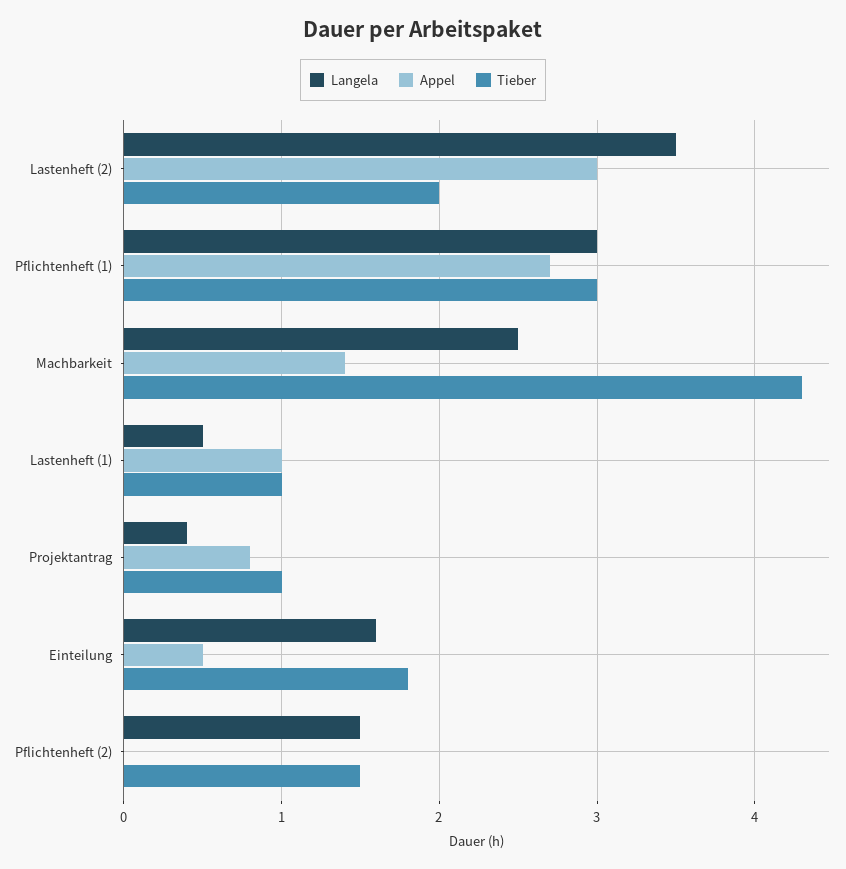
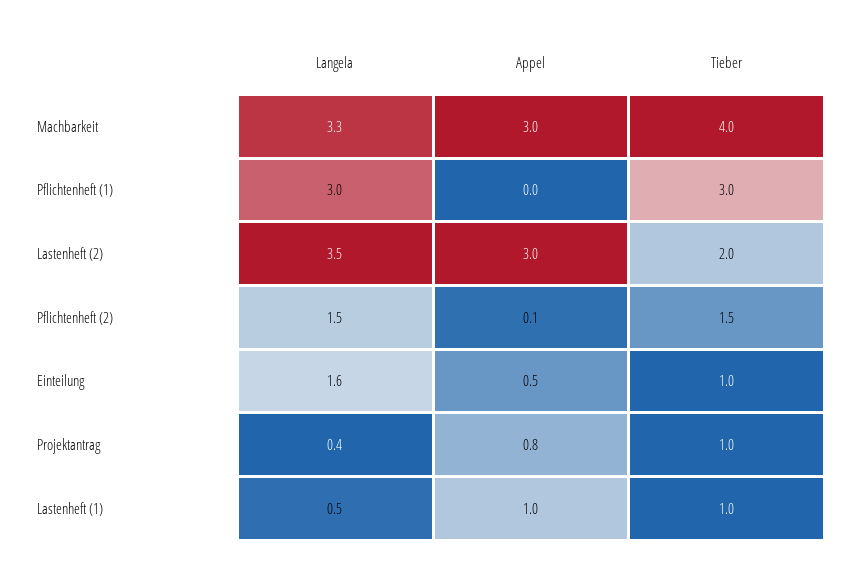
Appel, Pflichtenheft (1): 2.7 -> 0
Langela, Machbarkeit: 2.5 -> 3.3
Appel, Machbarkeit: 1.4 -> 3
Tieber, Machbarkeit: 4.3 -> 4
Tieber, Einteilung: 1.8 -> 1
Appel, Pflichtenheft (2): 0 -> 0.1

